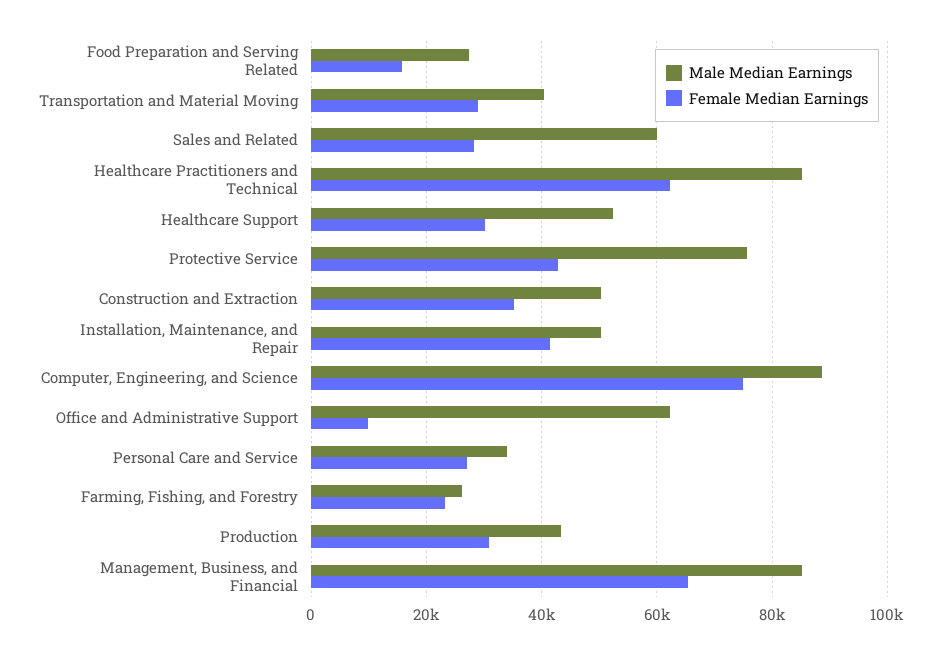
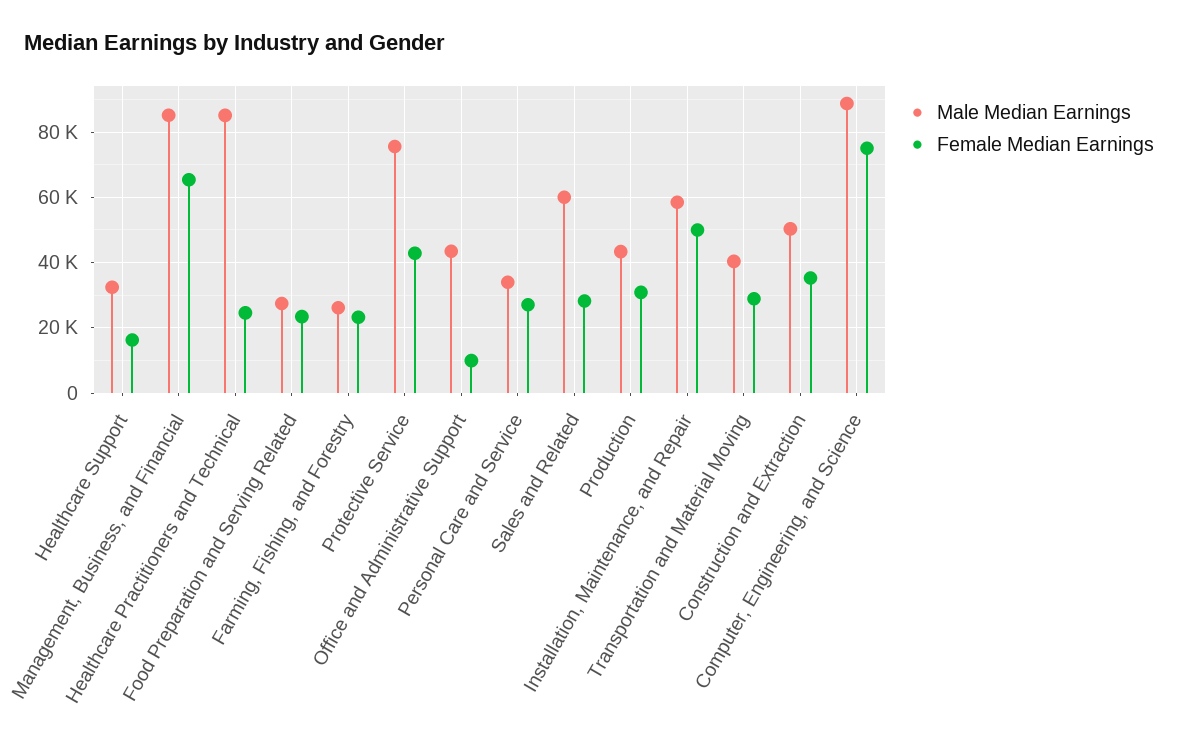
Female Median Earnings, Food Preparation and Serving Related: 16000 -> 24000
Female Median Earnings, Healthcare Practitioners and Technical: 62000 -> 24000
Male Median Earnings, Healthcare Support: 52000 -> 32000
Female Median Earnings, Healthcare Support: 30000 -> 16000
Male Median Earnings, Installation, Maintenance, and Repair: 50000 -> 58000
Female Median Earnings, Installation, Maintenance, and Repair: 42000 -> 50000
Male Median Earnings, Office and Administrative Support: 62000 -> 44000

